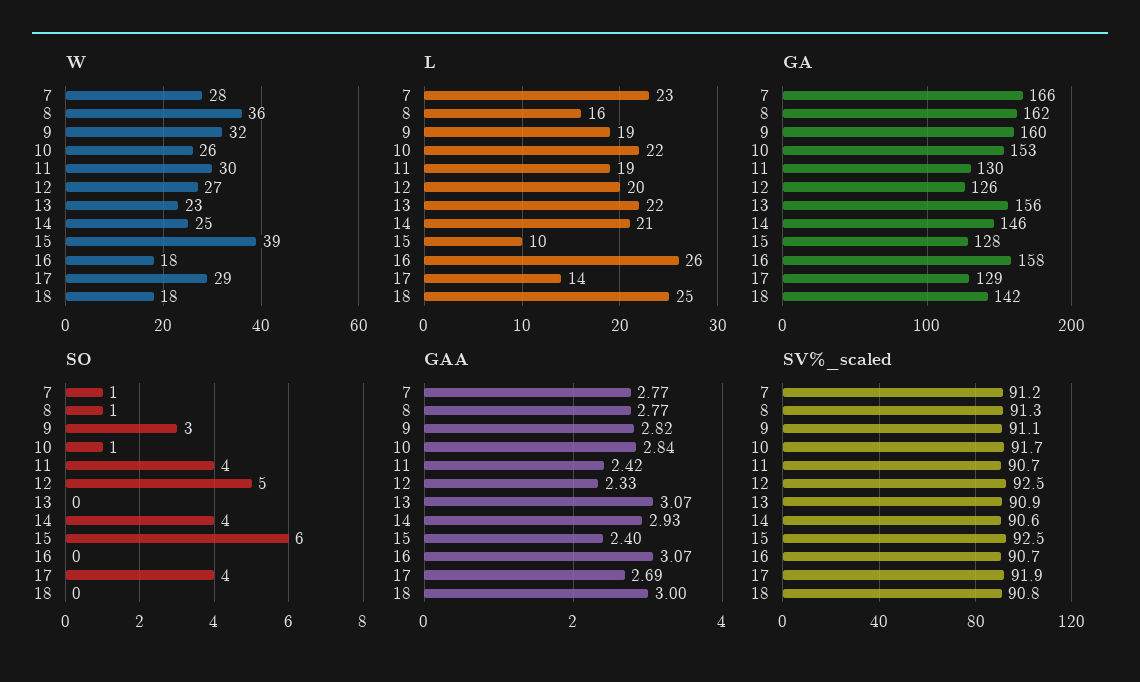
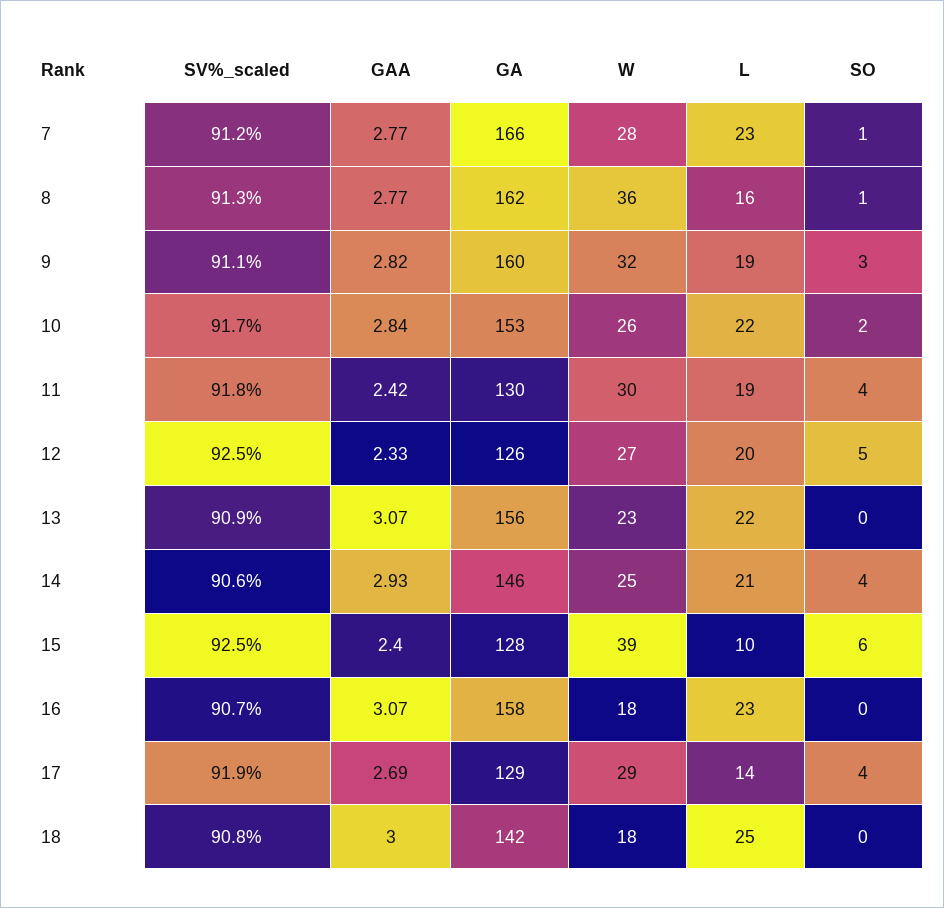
L, 16: 26 -> 23
SO, 10: 1 -> 2
SV%_scaled, 11: 90.7 -> 91.8

